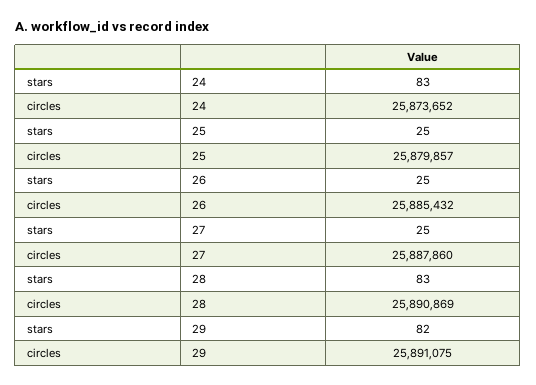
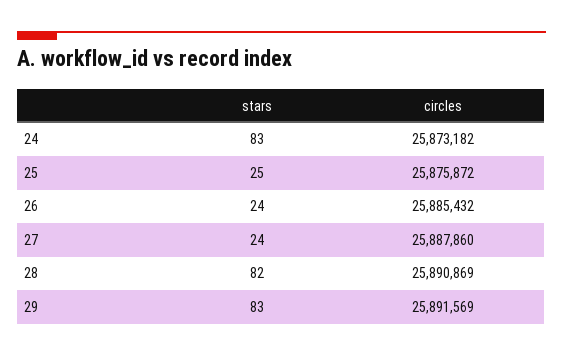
circles, 24: 25873652 -> 25873182
circles, 25: 25879857 -> 25875872
stars, 26: 25 -> 24
stars, 27: 25 -> 24
stars, 28: 83 -> 82
stars, 29: 82 -> 83
circles, 29: 25891075 -> 25891569

